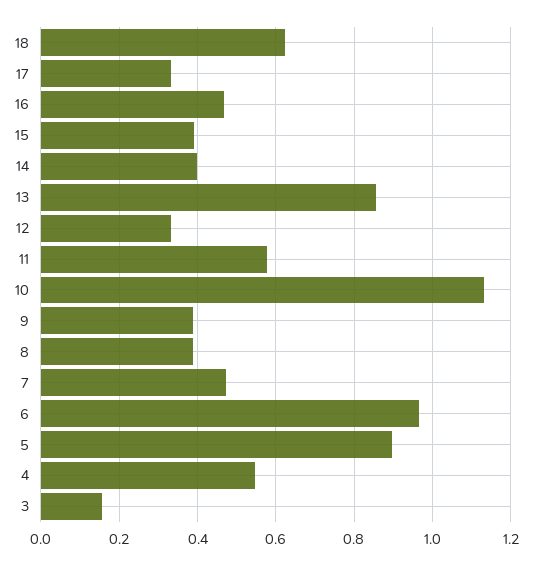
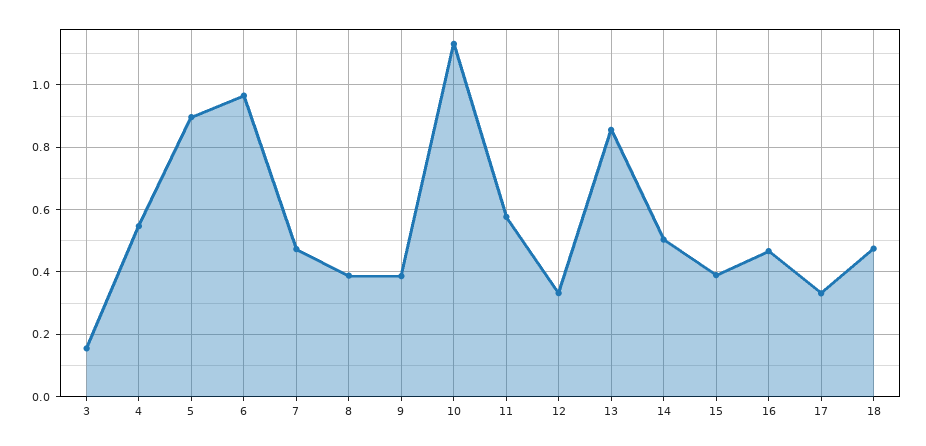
18: 0.62 -> 0.48
14: 0.4 -> 0.5

